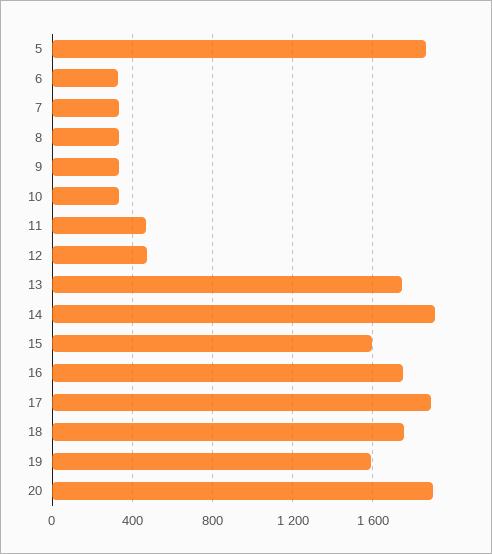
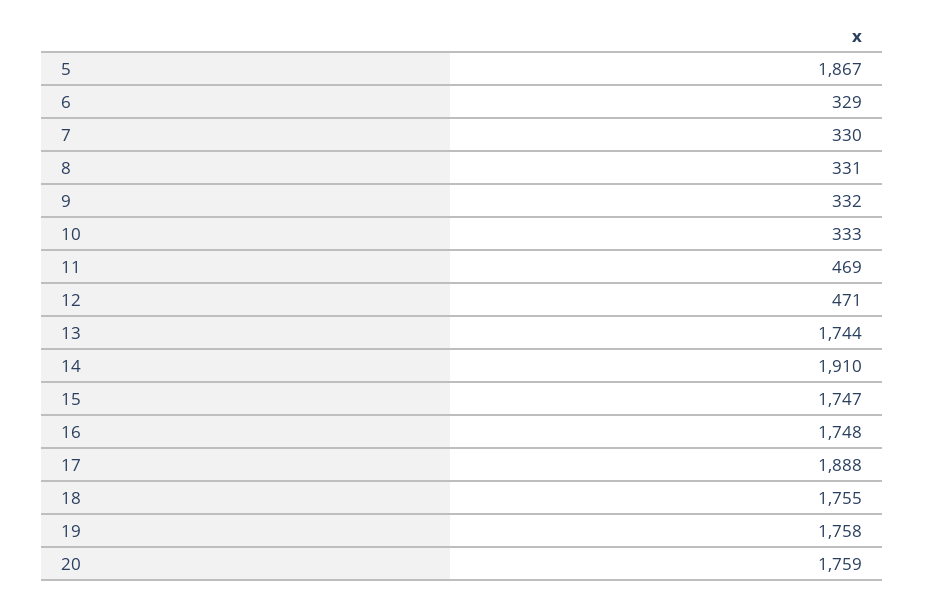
15: 1600 -> 1747
19: 1600 -> 1758
20: 1900 -> 1759

